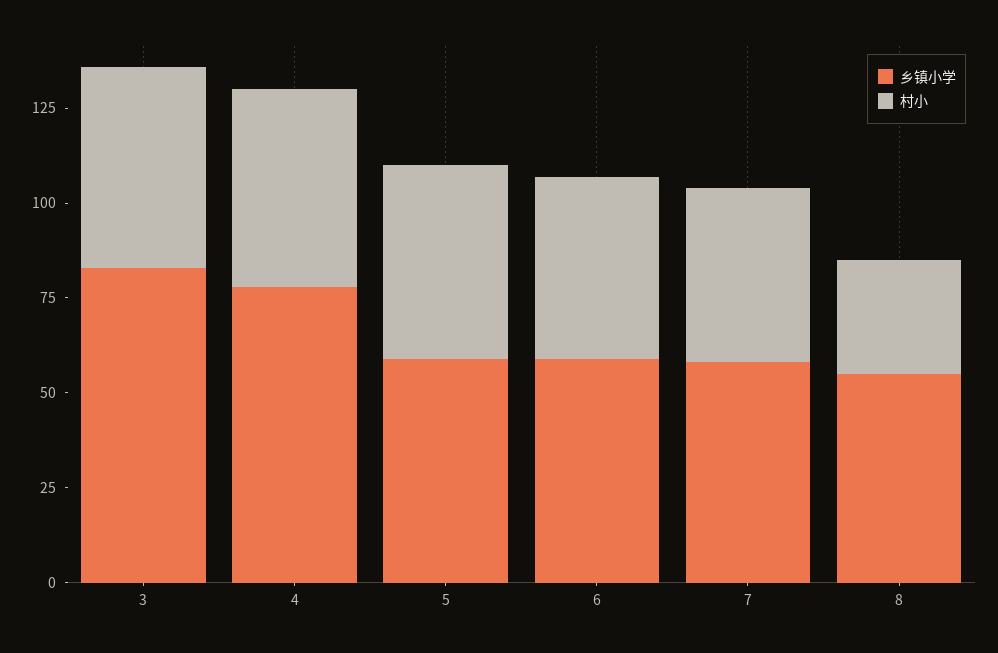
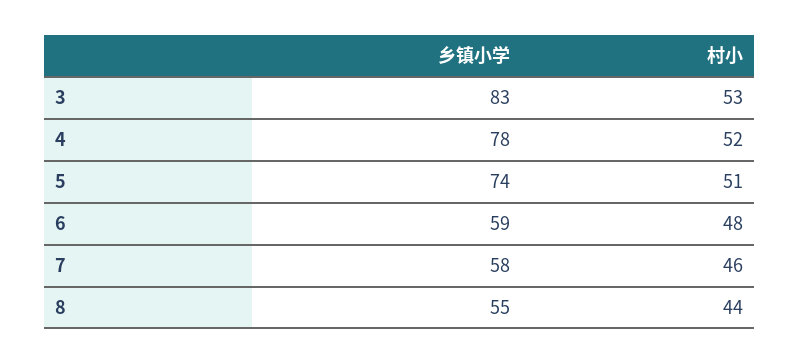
乡镇小学, 5: 60 -> 74
村小, 8: 30 -> 44

